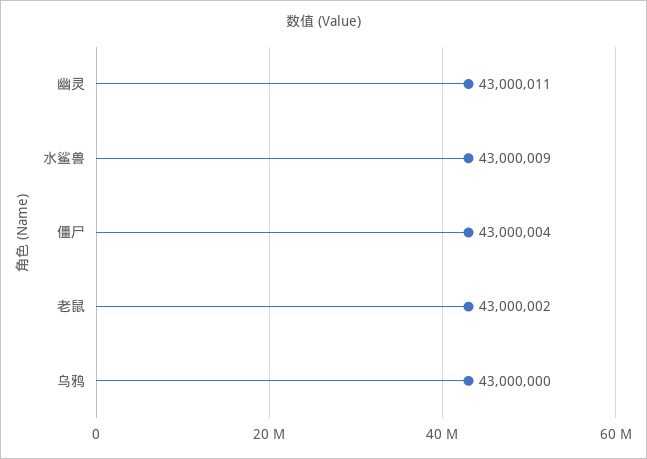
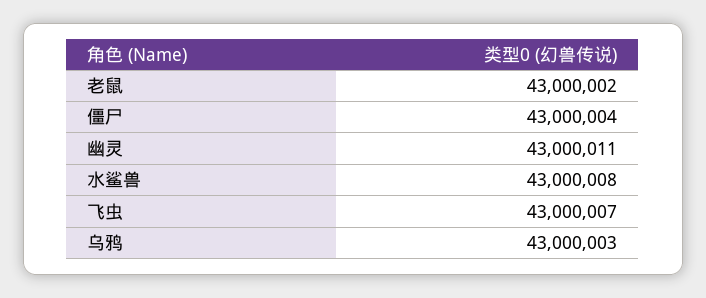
水鲨兽: 43000009 -> 43000008
乌鸦: 43000000 -> 43000003
飞虫: none -> 43000007

